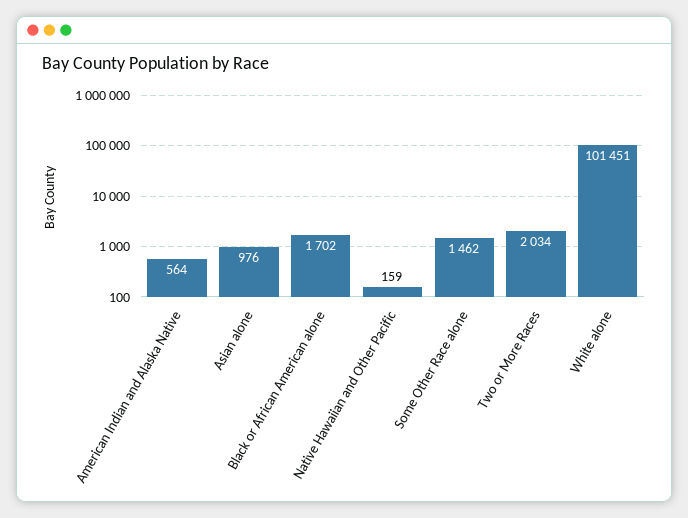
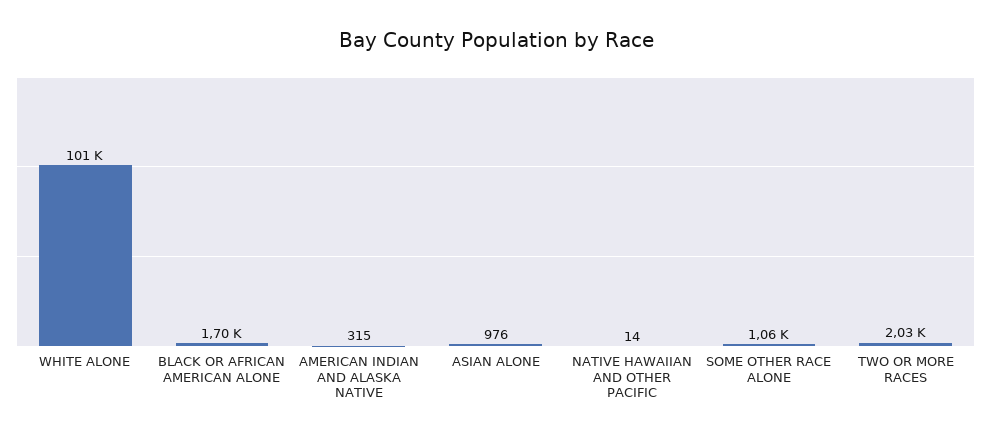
American Indian and Alaska Native: 564 -> 315
Native Hawaiian and Other Pacific: 159 -> 14
Some Other Race alone: 1462 -> 1060

